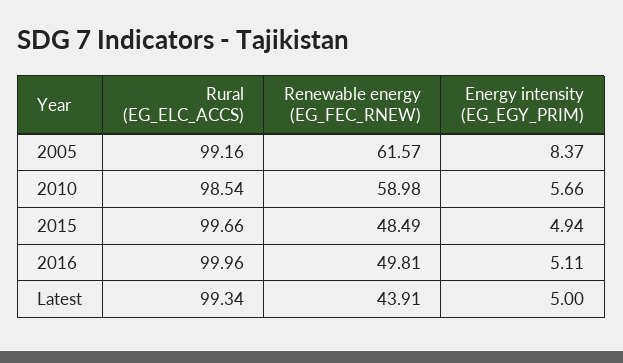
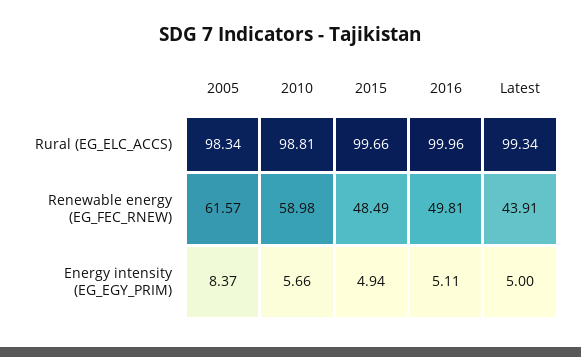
Rural (EG_ELC_ACCS), 2005: 99.16 -> 98.34
Rural (EG_ELC_ACCS), 2010: 98.54 -> 98.81

